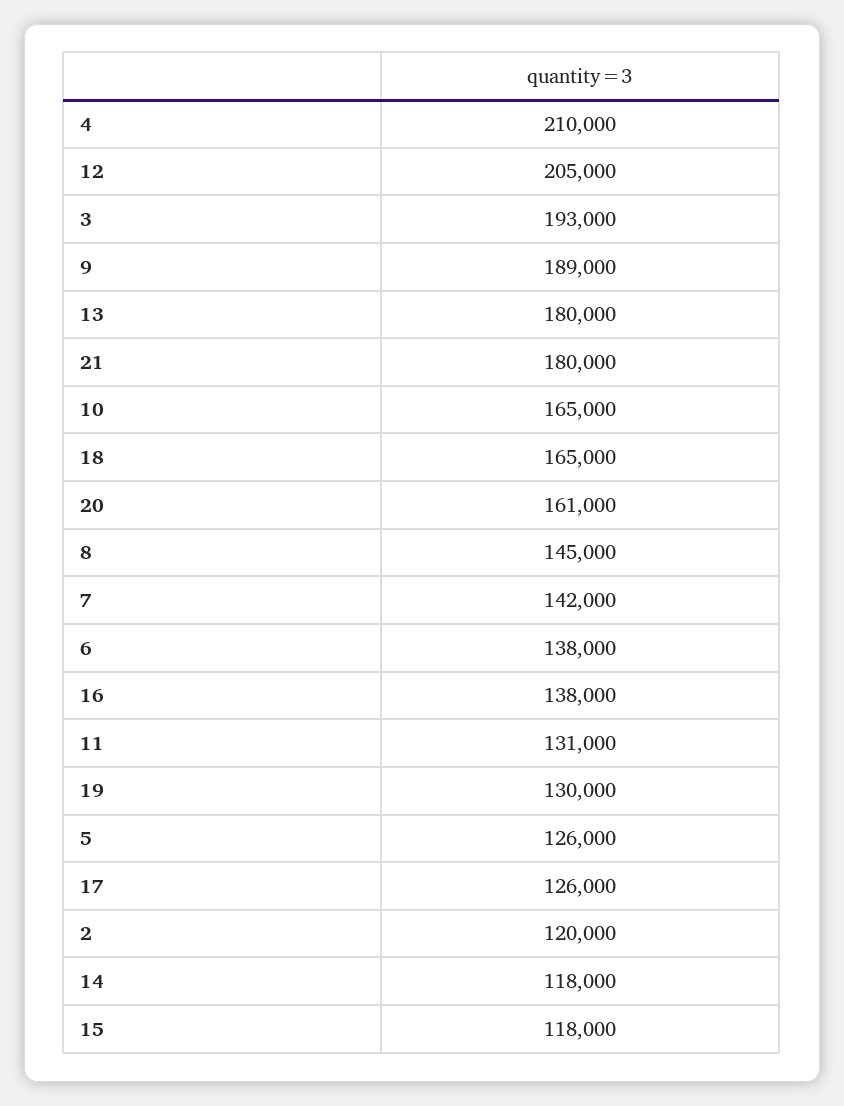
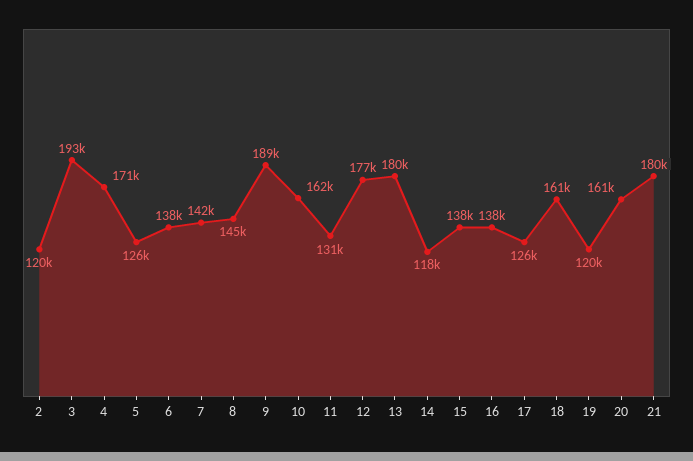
4: 210000 -> 171000
12: 205000 -> 177000
10: 165000 -> 162000
18: 165000 -> 161000
19: 130000 -> 120000
15: 118000 -> 138000

